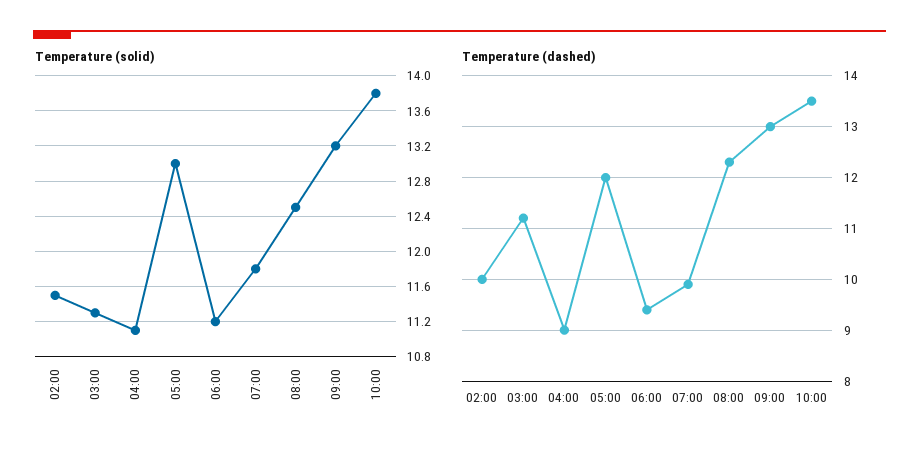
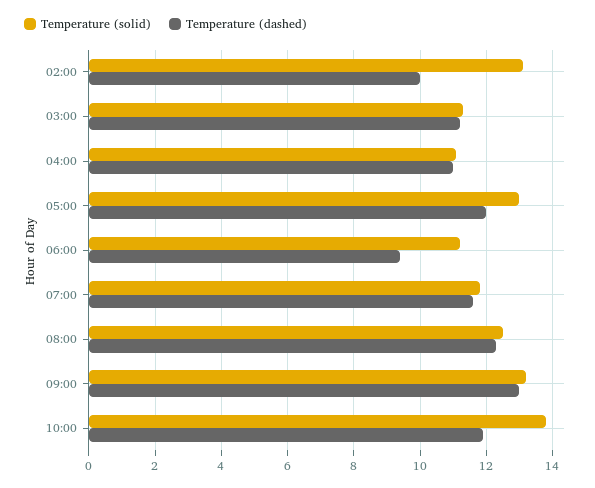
Temperature (solid), 02:00: 11.5 -> 13
Temperature (dashed), 04:00: 9 -> 11
Temperature (dashed), 07:00: 10 -> 11.5
Temperature (dashed), 10:00: 13.5 -> 12

